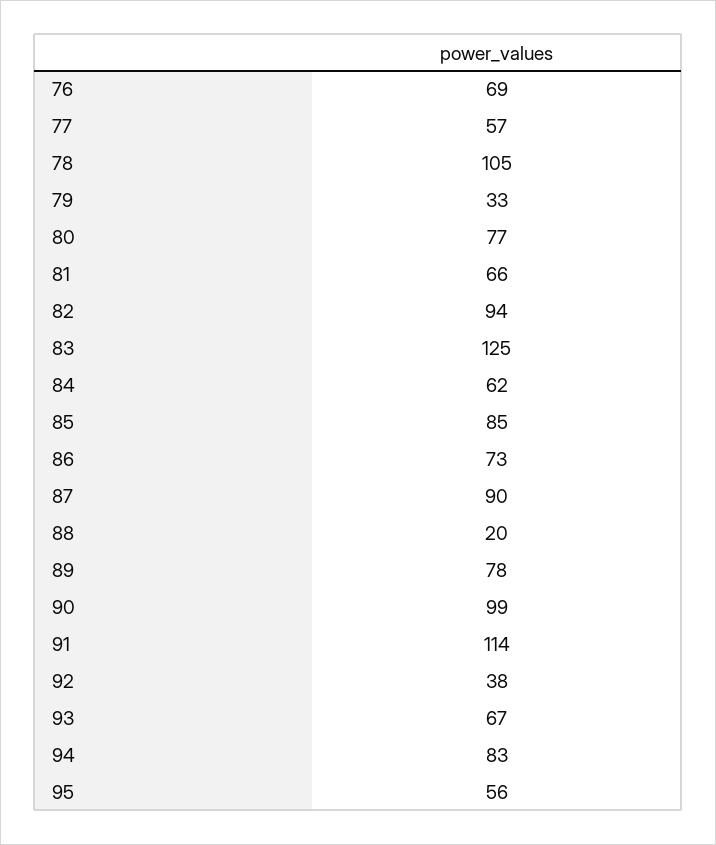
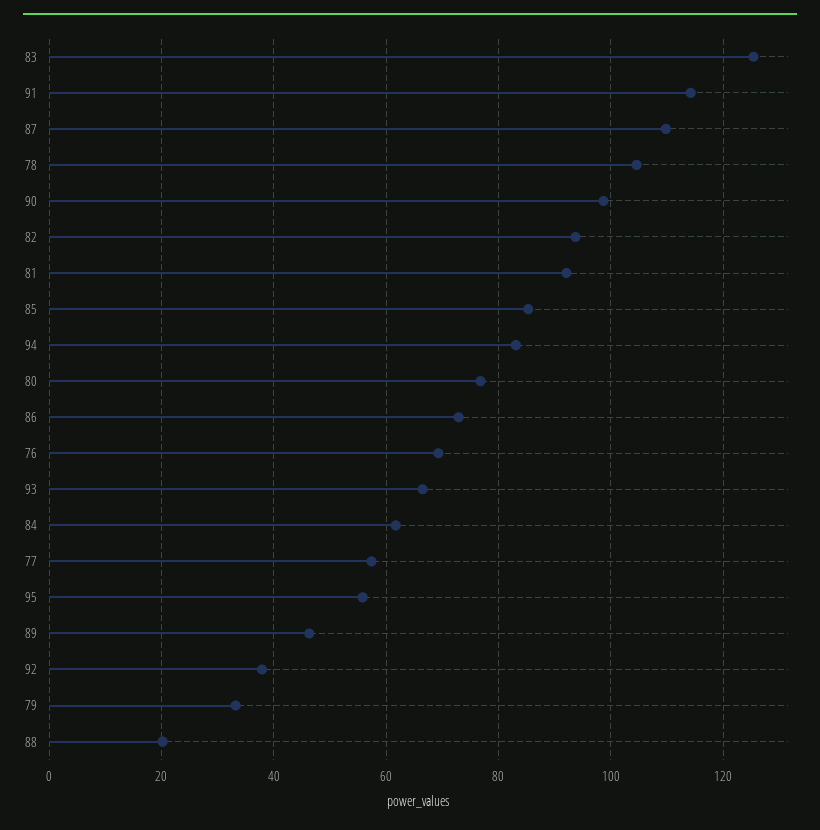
81: 66 -> 92
87: 90 -> 110
89: 78 -> 46

